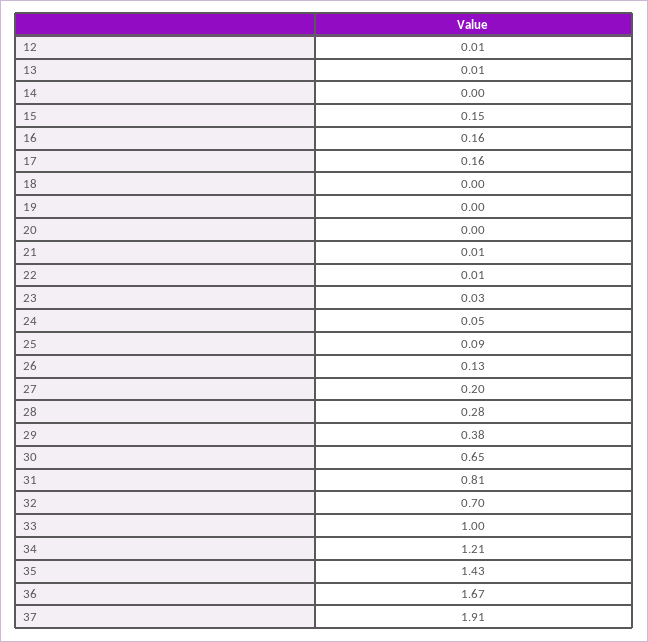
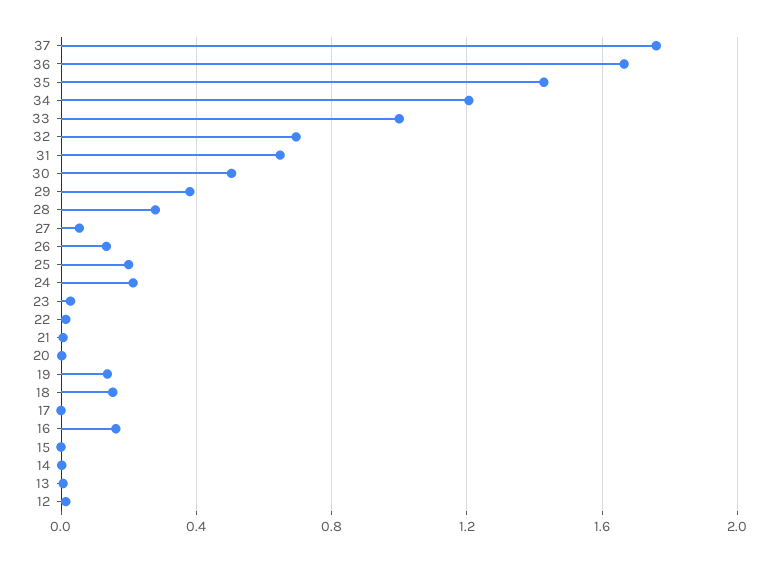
15: 0.15 -> 0
17: 0.16 -> 0
18: 0 -> 0.15
19: 0 -> 0.15
24: 0.05 -> 0.2
25: 0.09 -> 0.2
27: 0.2 -> 0.05
30: 0.65 -> 0.5
31: 0.81 -> 0.65
37: 1.91 -> 1.75

